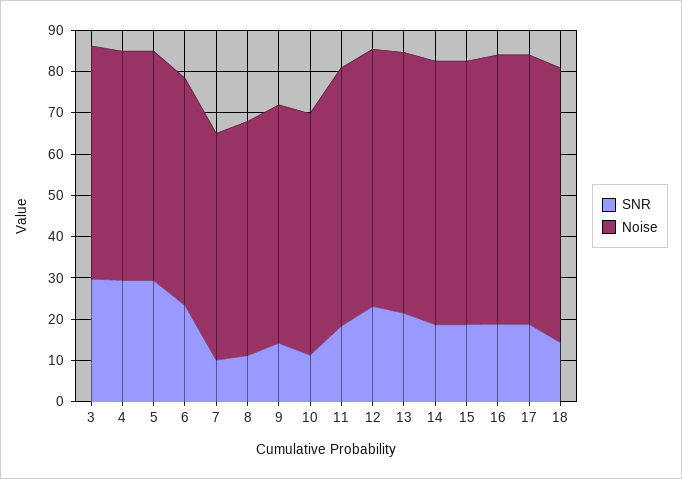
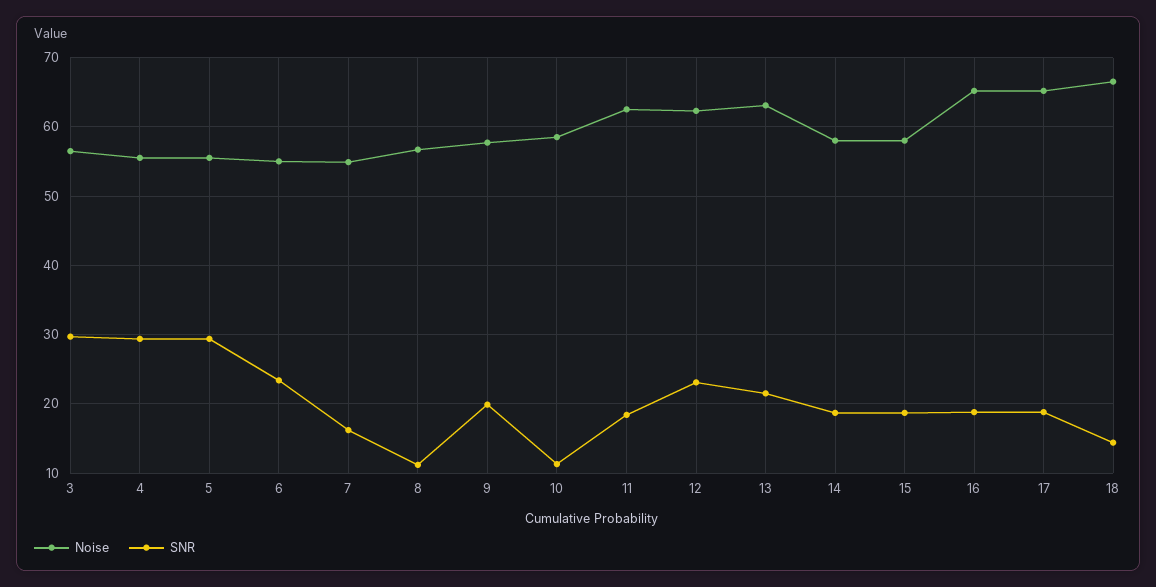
SNR, 7: 10 -> 16
SNR, 9: 14 -> 20
Noise, 14: 64 -> 58
Noise, 15: 64 -> 58

